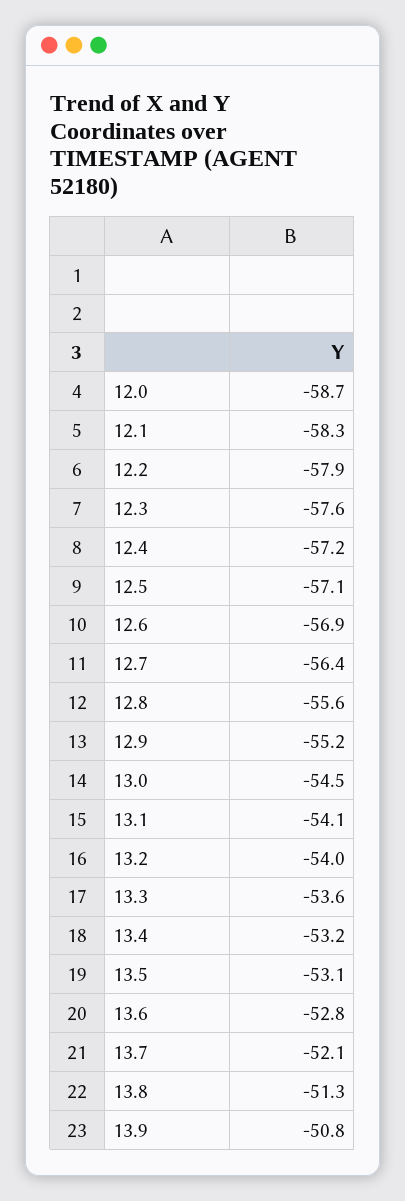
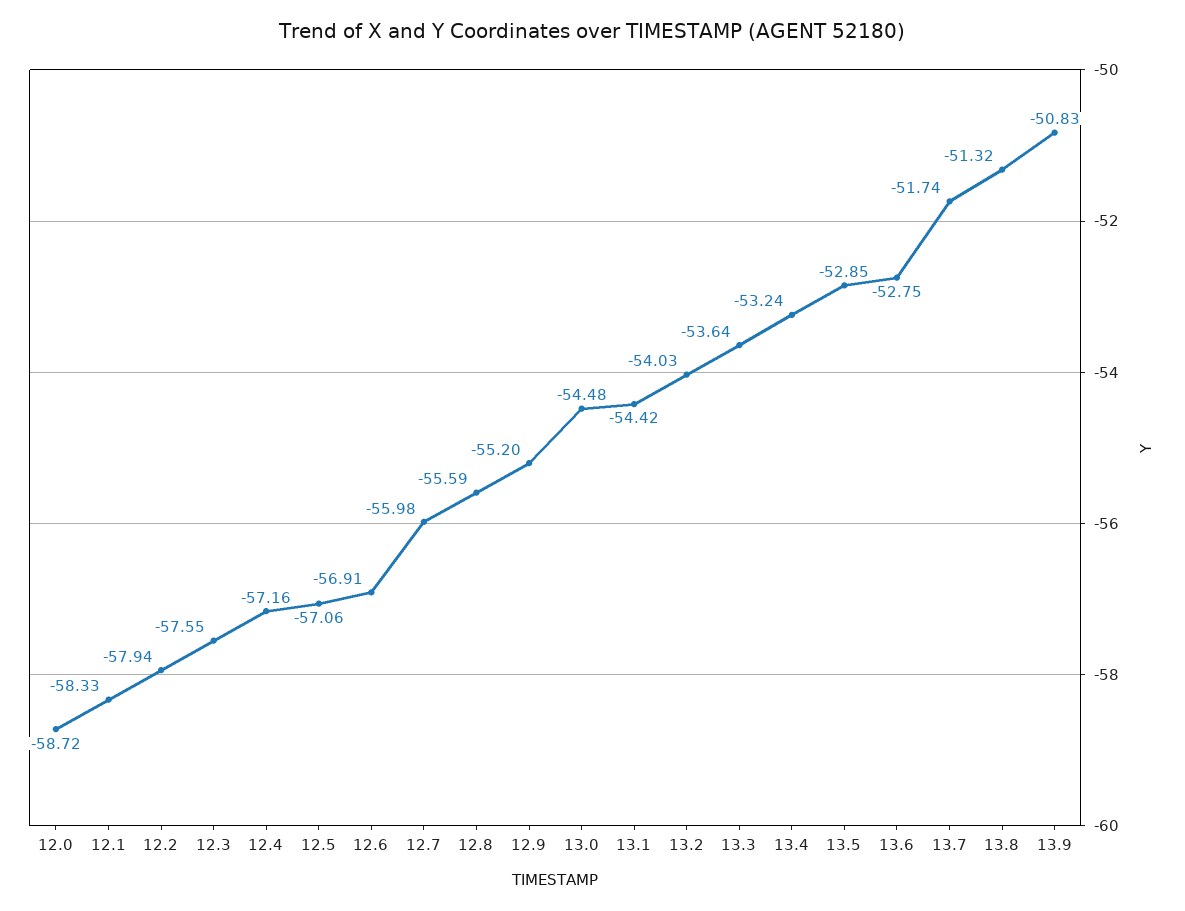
12.7: -56.4 -> -55.98
13.1: -54.1 -> -54.42
13.5: -53.1 -> -52.85
13.7: -52.1 -> -51.74

